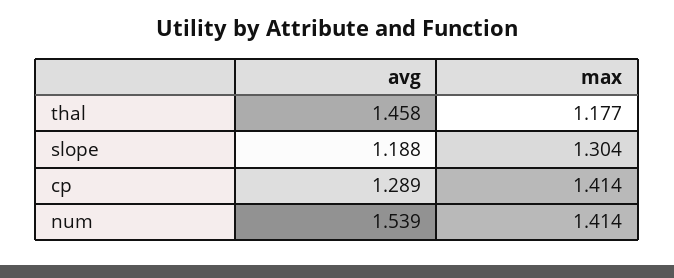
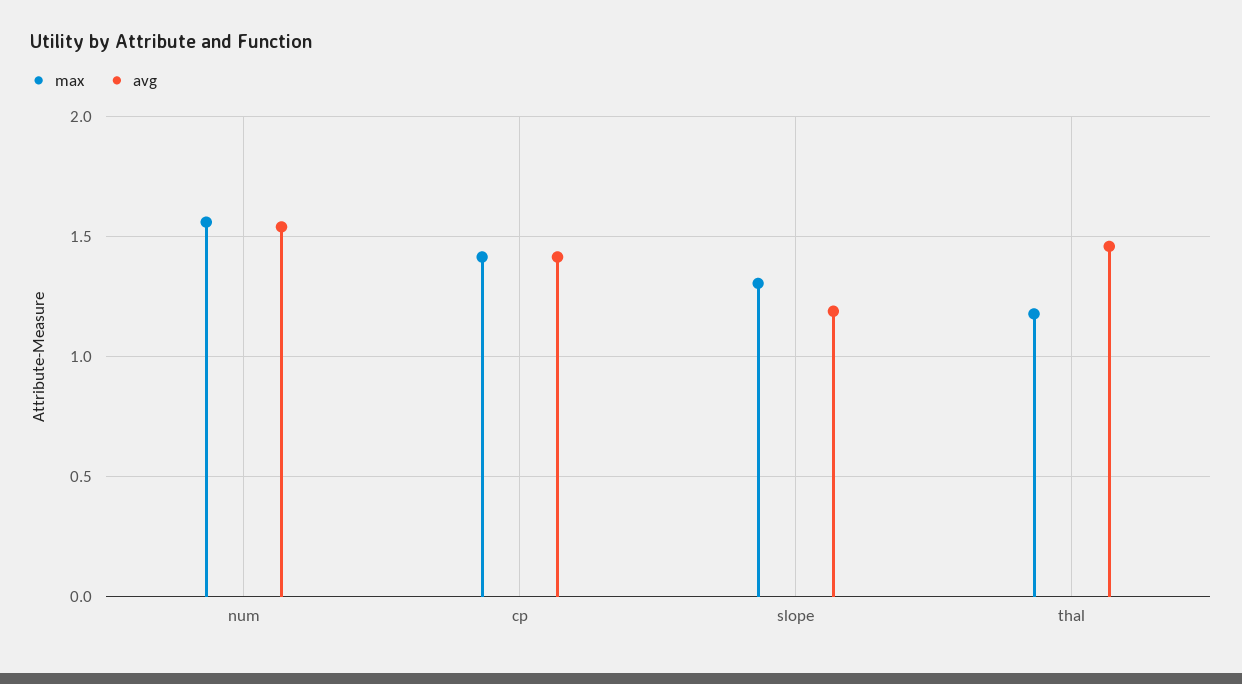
avg, cp: 1.289 -> 1.4
max, num: 1.414 -> 1.55

